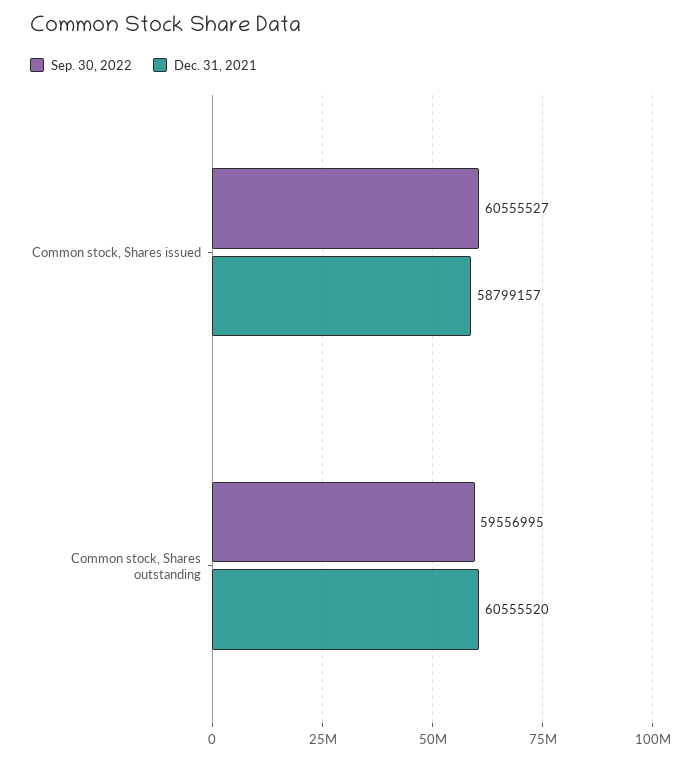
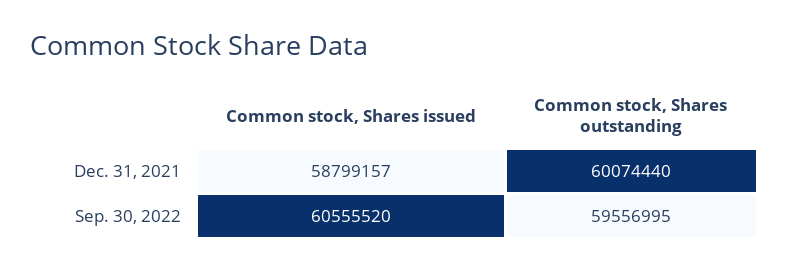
Sep. 30, 2022, Common stock, Shares issued: 60555527 -> 60555520
Dec. 31, 2021, Common stock, Shares outstanding: 60555520 -> 60074440

